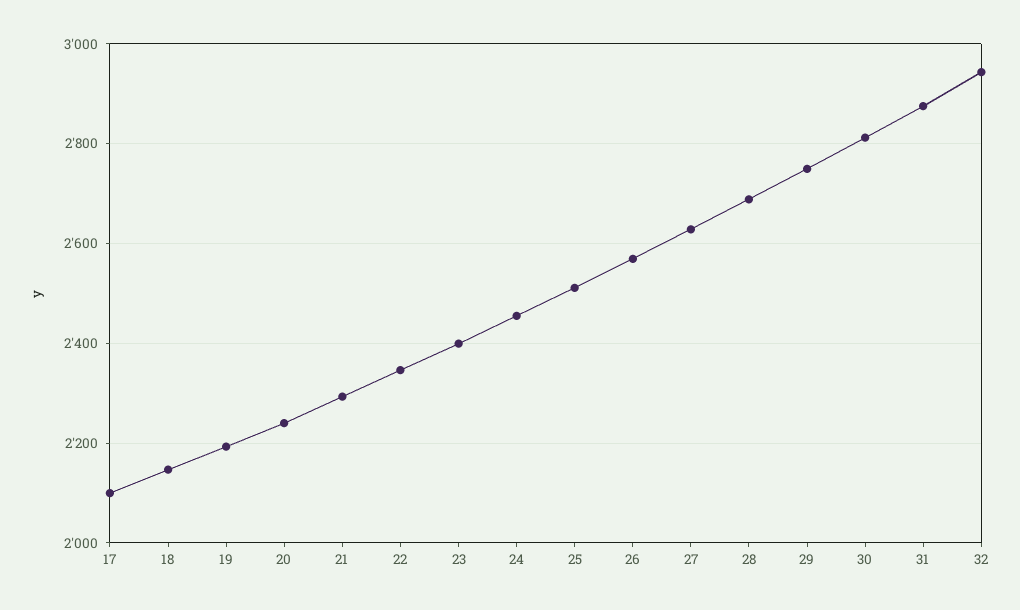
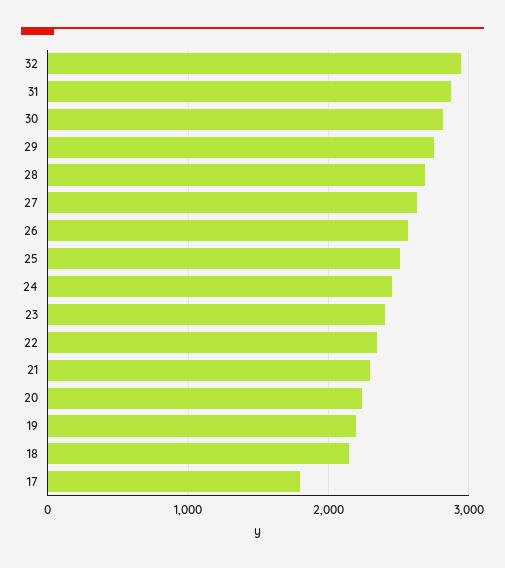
17: 2100 -> 1800

